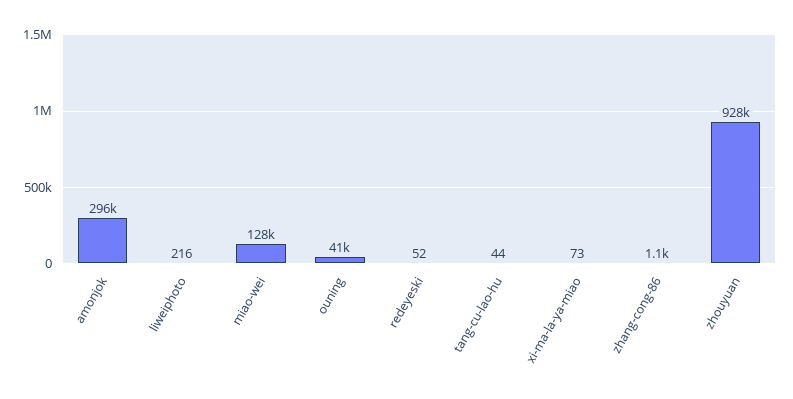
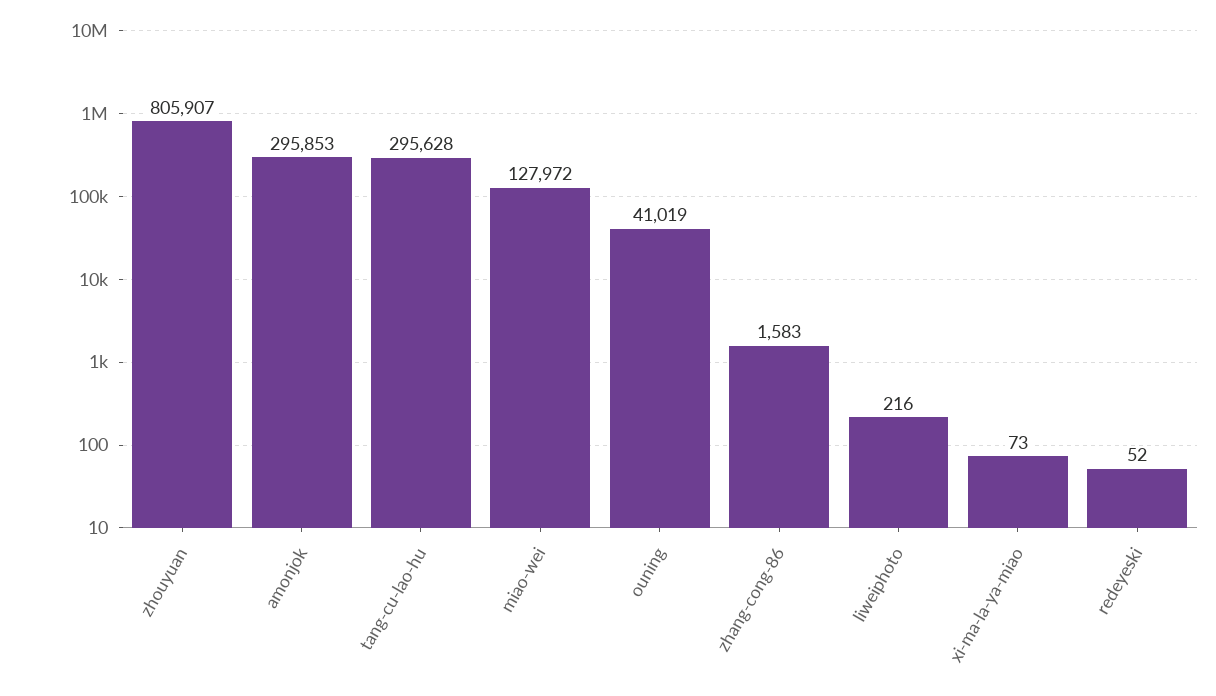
tang-cu-lao-hu: 44 -> 295628
zhang-cong-86: 1100 -> 1583
zhouyuan: 928000 -> 805907

